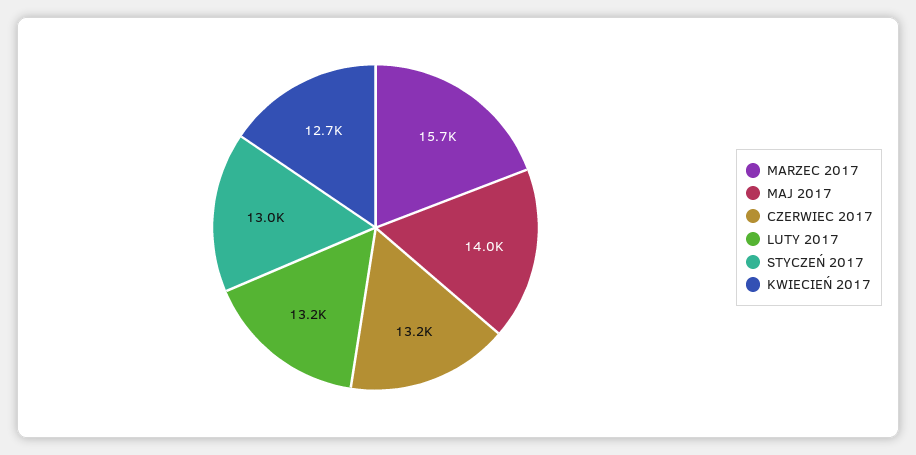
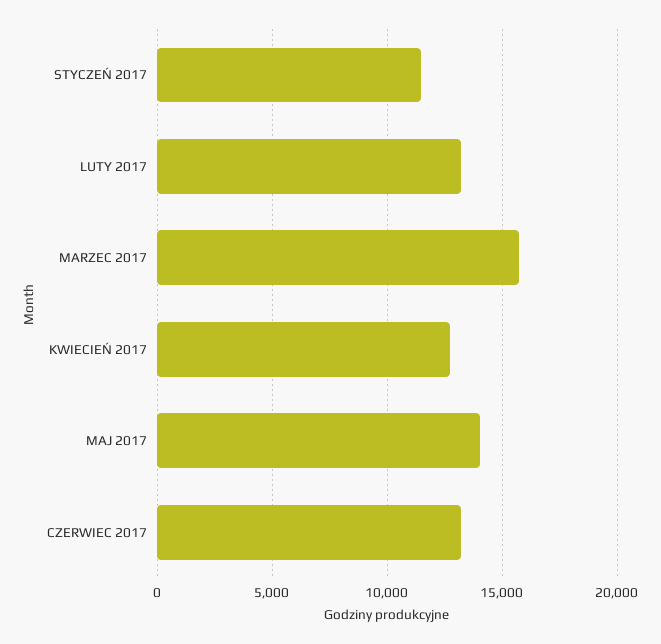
STYCZEŃ 2017: 13000 -> 11500

